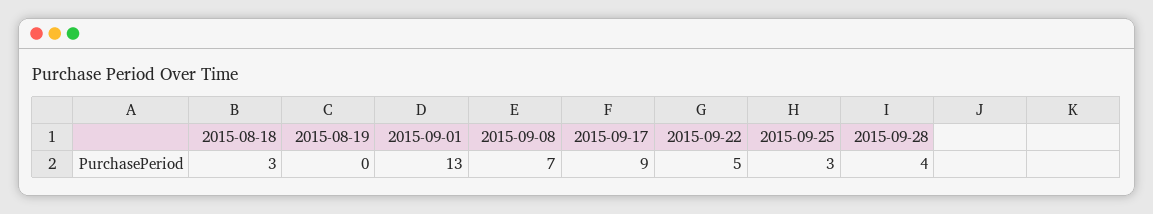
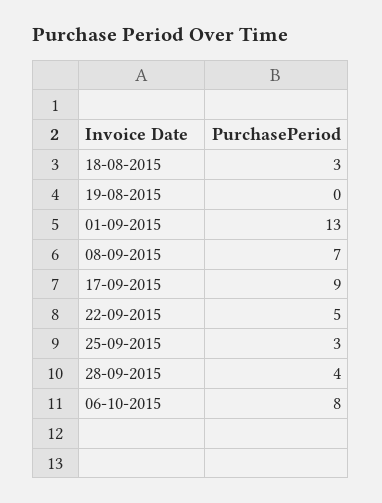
06-10-2015: none -> 8

